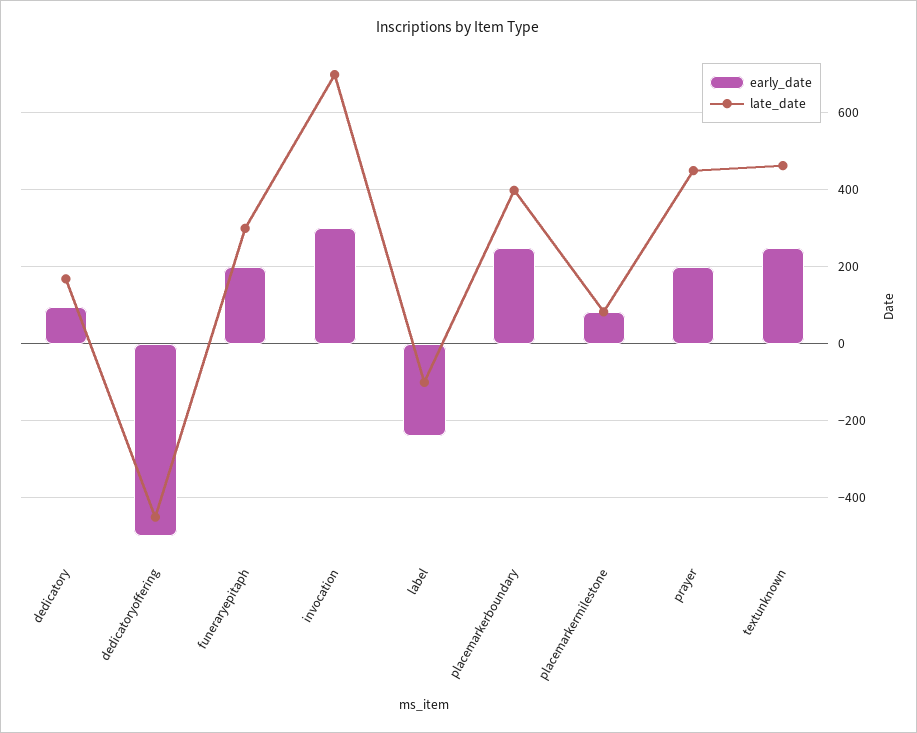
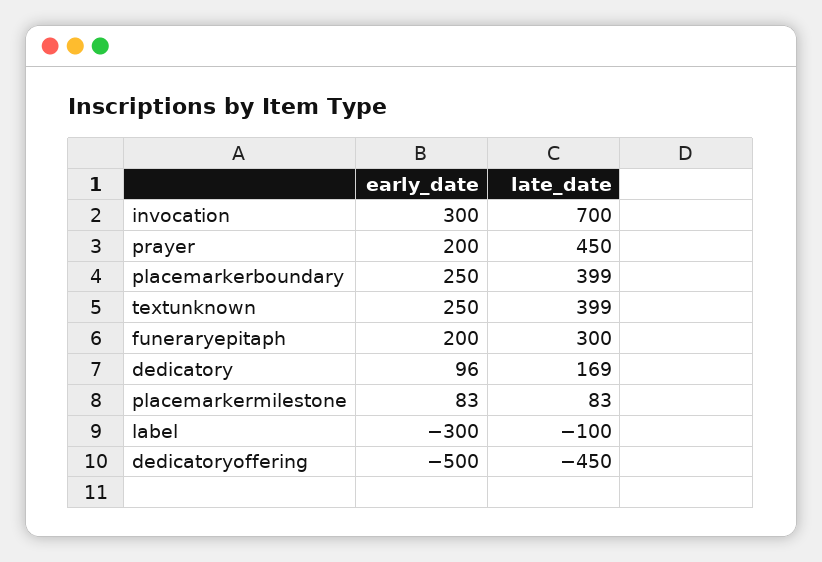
early_date, label: -240 -> -300
late_date, textunknown: 460 -> 399

